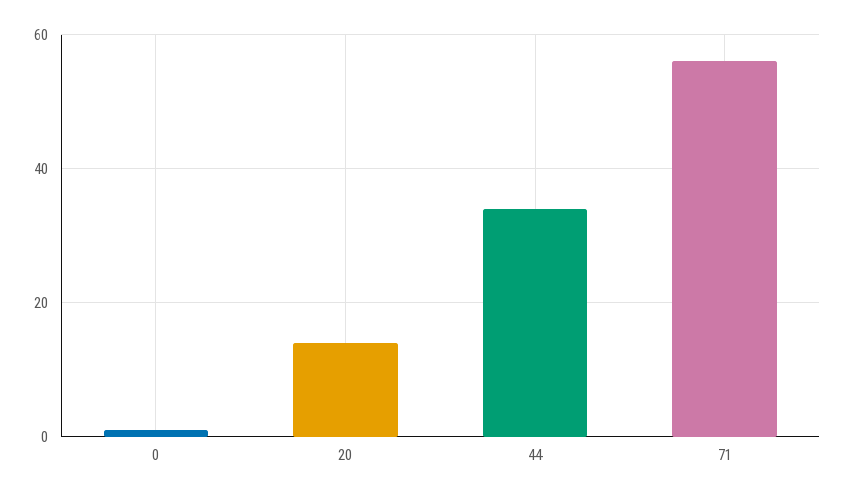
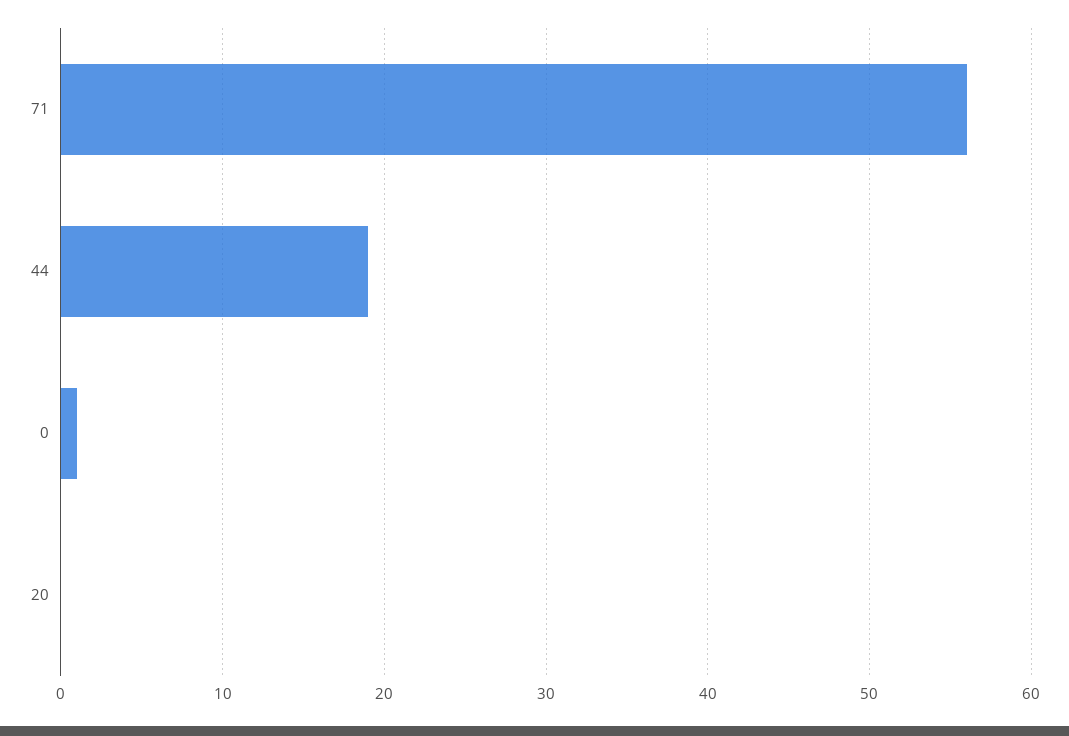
20: 15 -> 0
44: 35 -> 19

